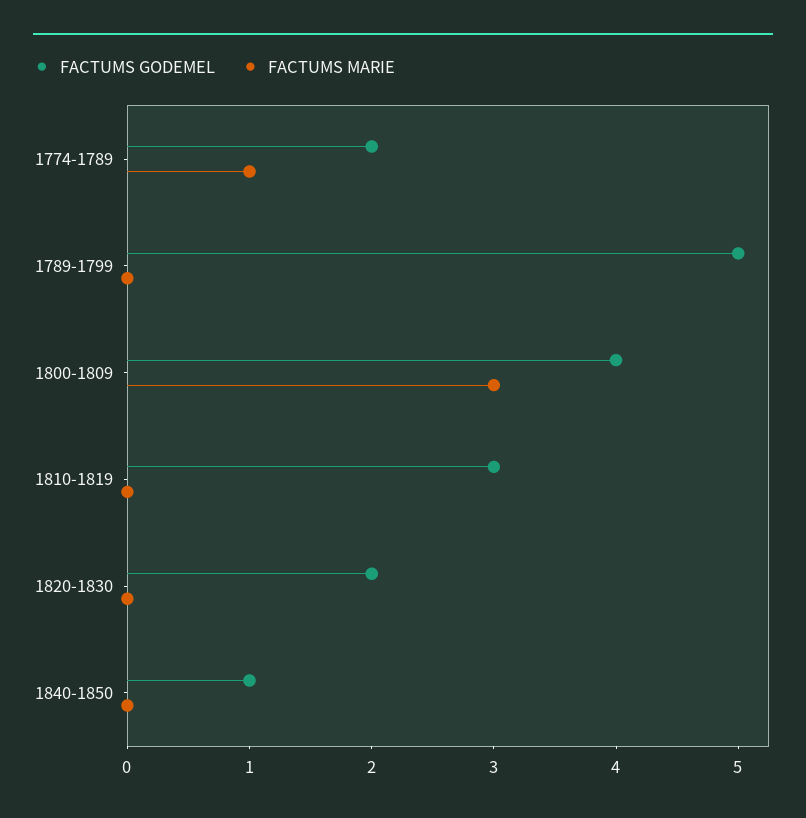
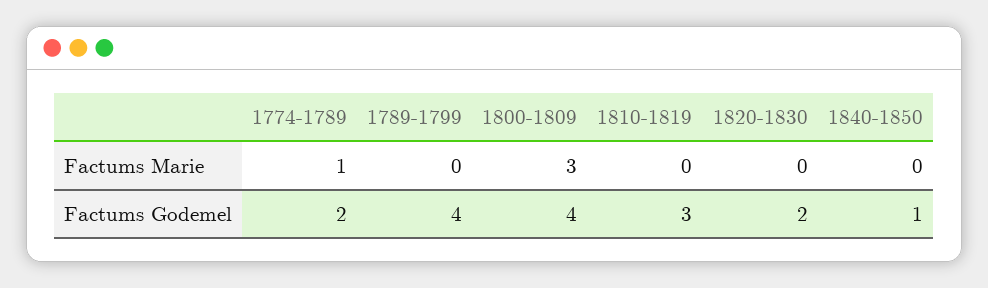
FACTUMS GODEMEL, 1789-1799: 5 -> 4

